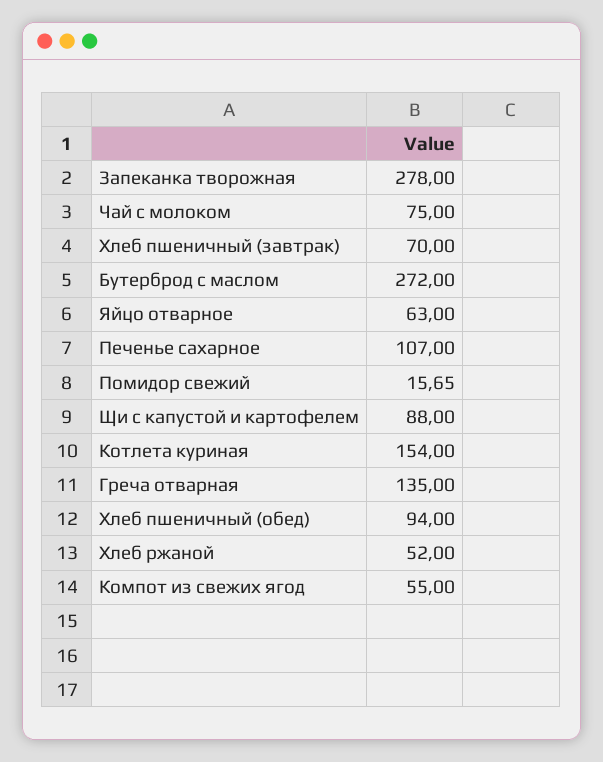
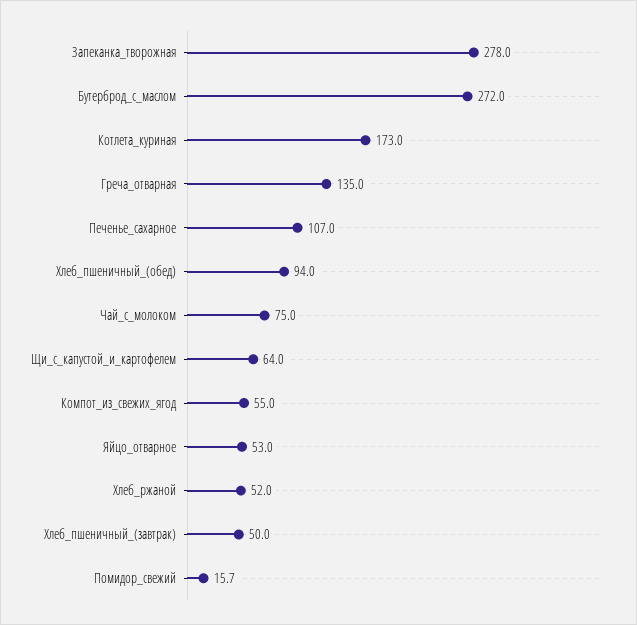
Хлеб пшеничный (завтрак): 70 -> 50
Яйцо отварное: 63 -> 53
Щи с капустой и картофелем: 88 -> 64
Котлета куриная: 154 -> 173

